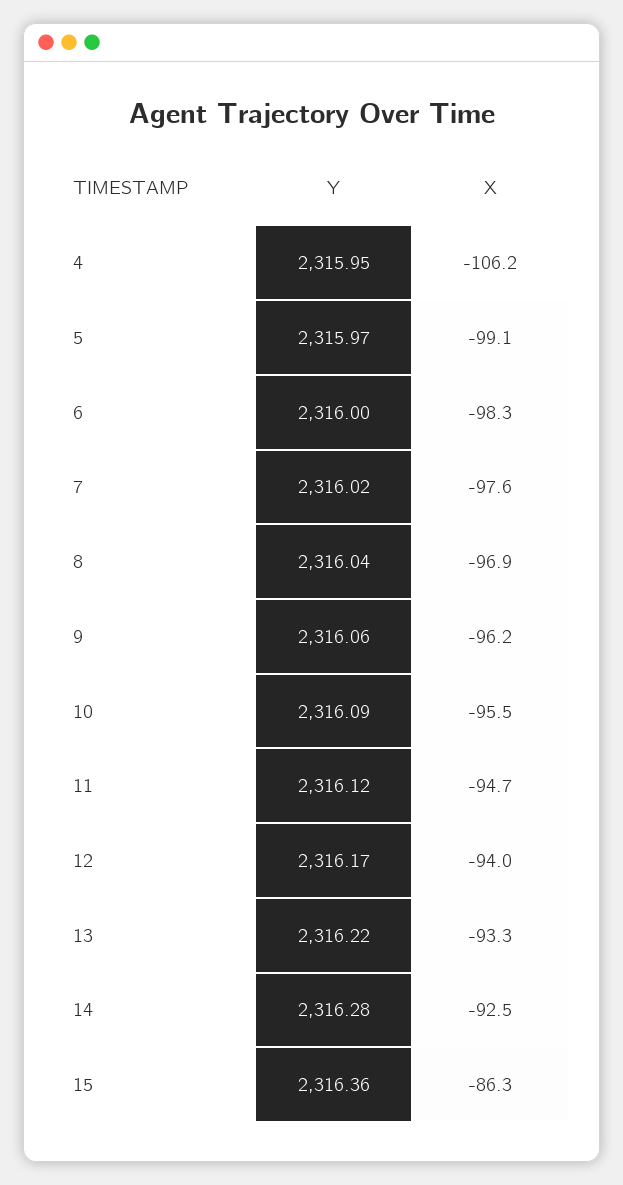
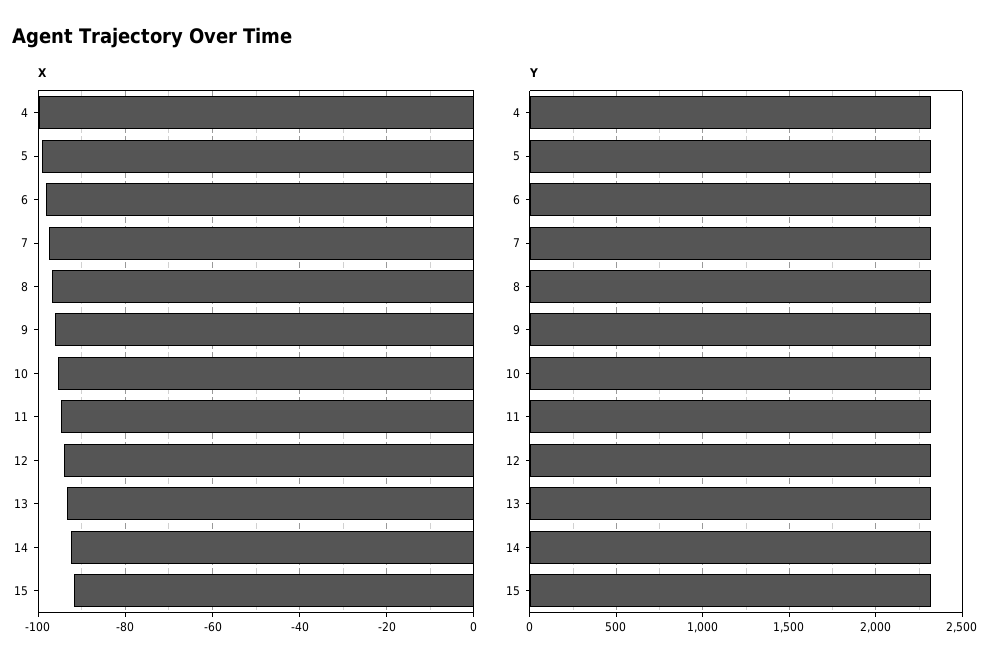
X, 4: -106.2 -> -100
X, 15: -86.3 -> -92

